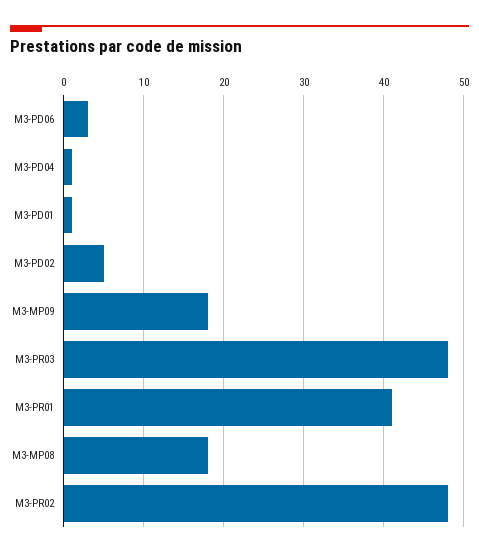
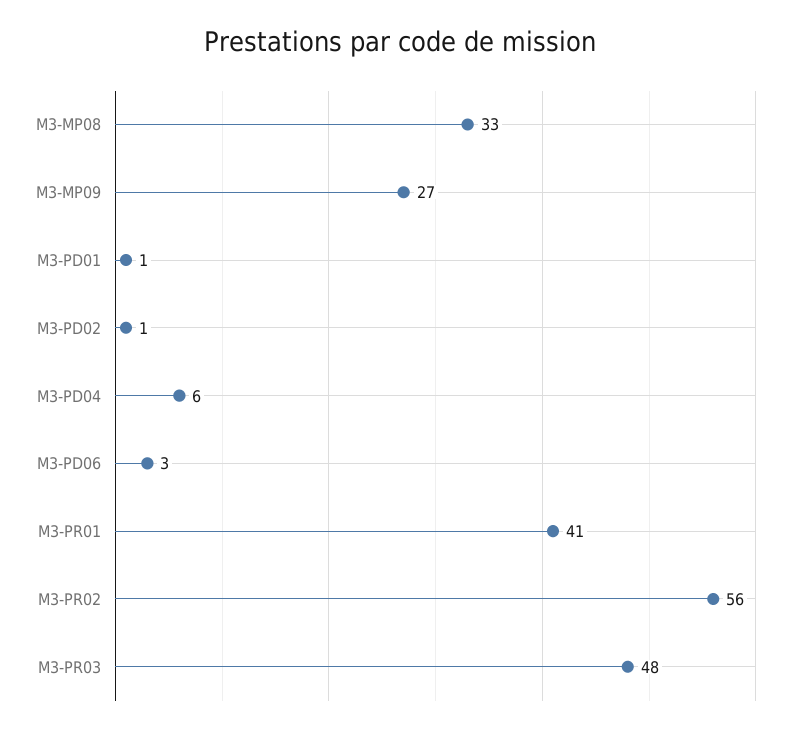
M3-PD04: 1 -> 6
M3-PD02: 5 -> 1
M3-MP09: 18 -> 27
M3-MP08: 18 -> 33
M3-PR02: 48 -> 56

